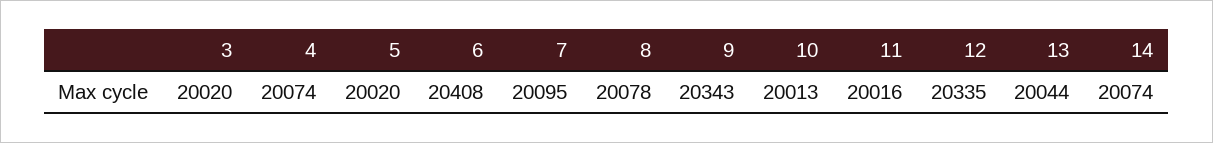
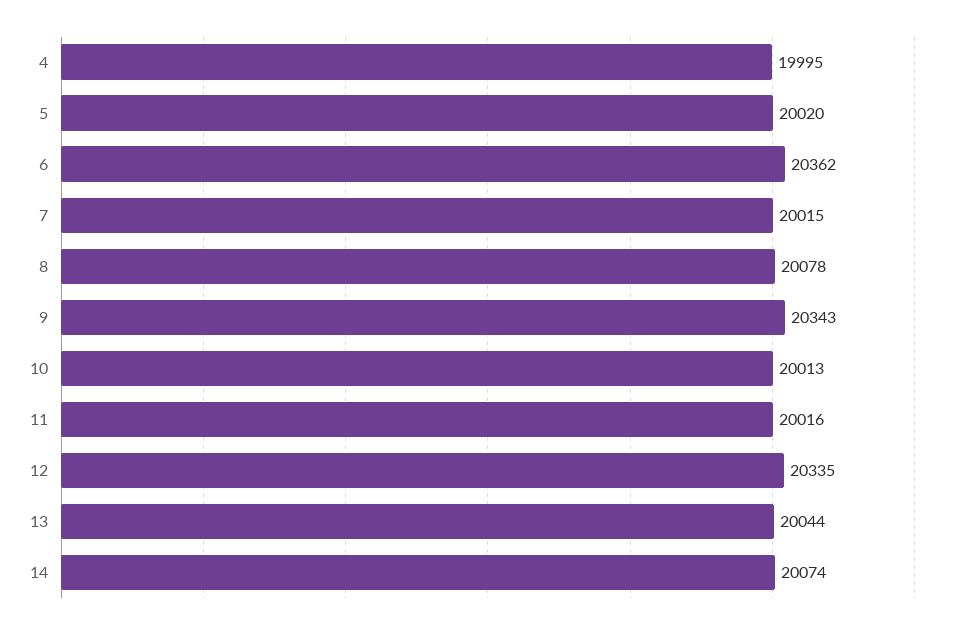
3: 20020 -> none
4: 20074 -> 19995
6: 20408 -> 20362
7: 20095 -> 20015

